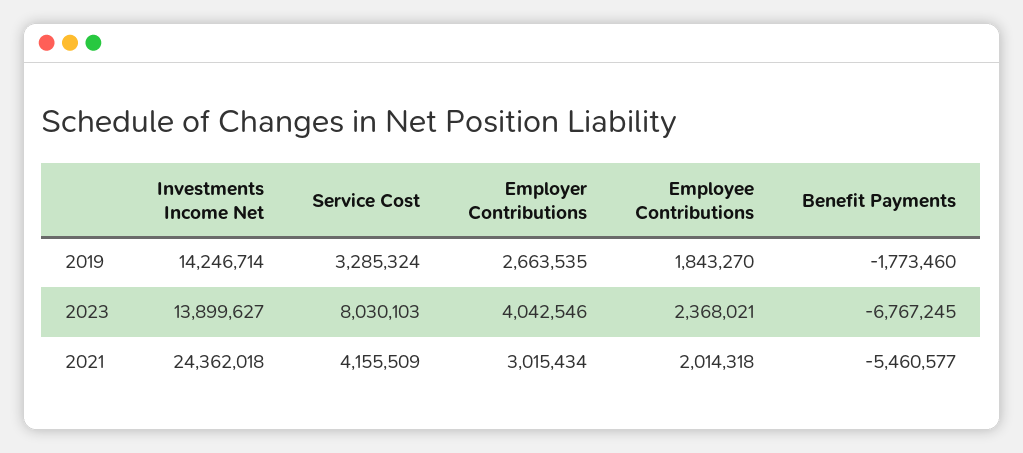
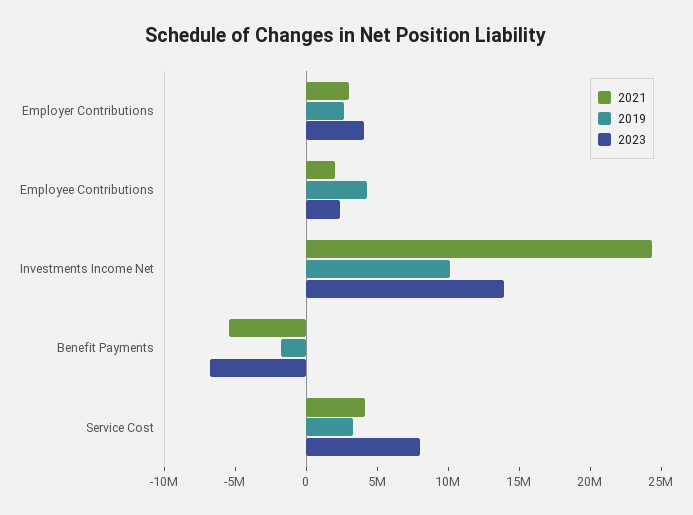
2019, Investments Income Net: 14246714 -> 10000000
2019, Employee Contributions: 1843270 -> 4000000

